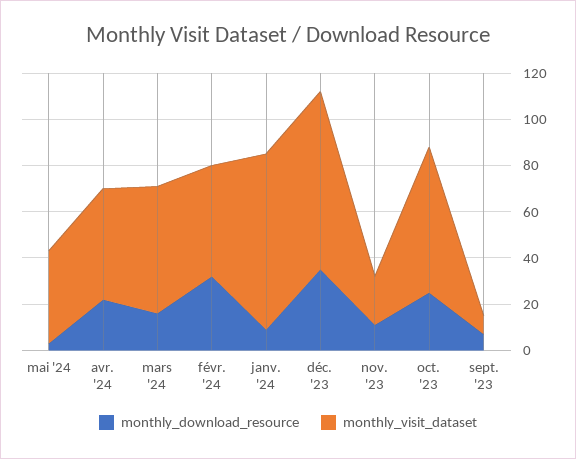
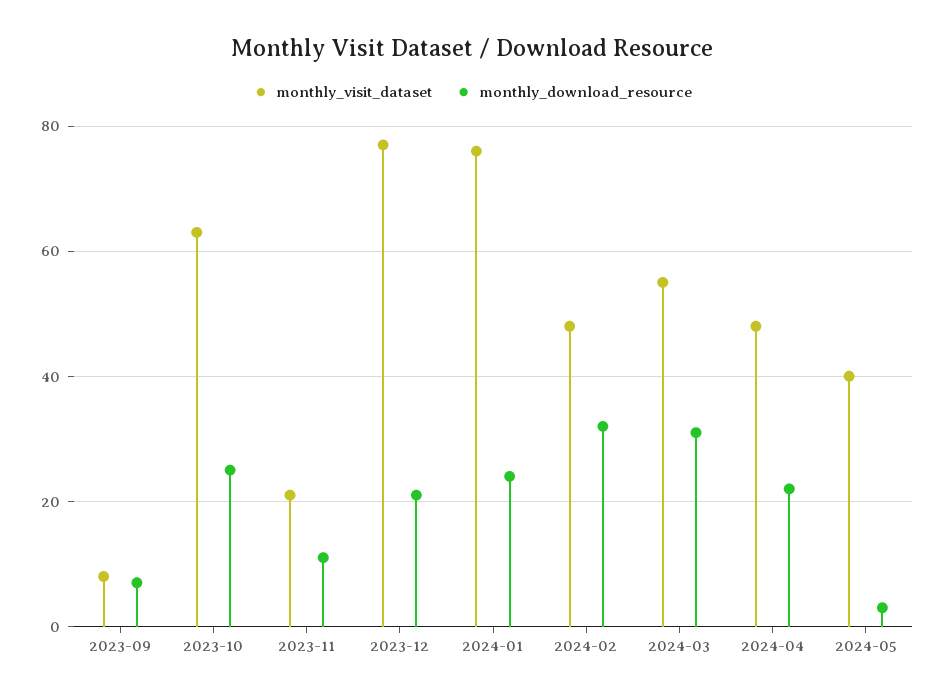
monthly_download_resource, mars '24: 15 -> 30
monthly_download_resource, janv. '24: 10 -> 25
monthly_download_resource, déc. '23: 35 -> 20

